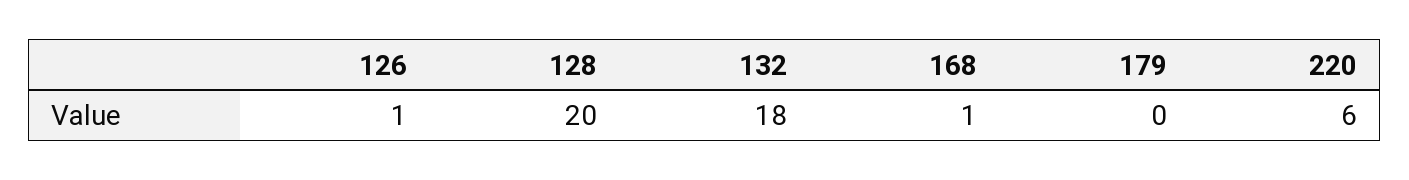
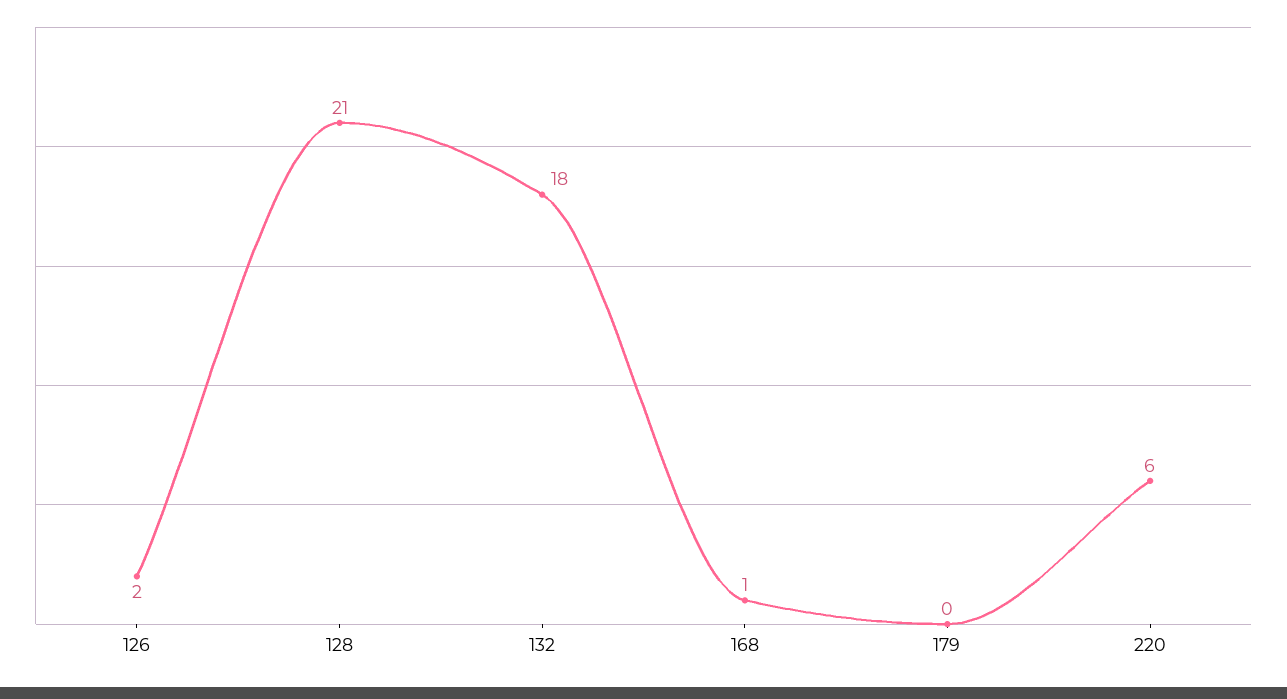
126: 1 -> 2
128: 20 -> 21

